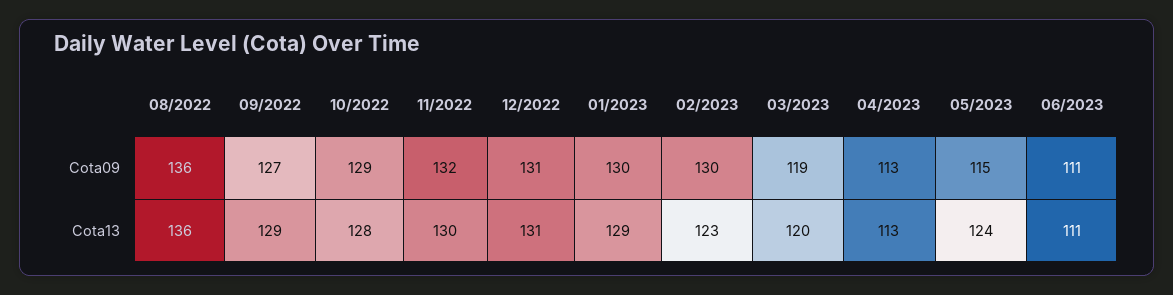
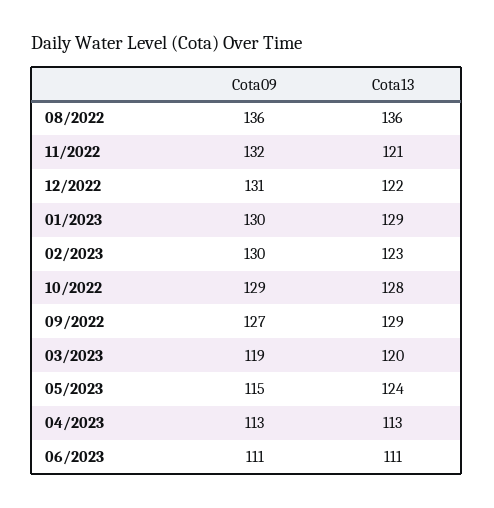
11/2022, Cota13: 130 -> 121
12/2022, Cota13: 131 -> 122

